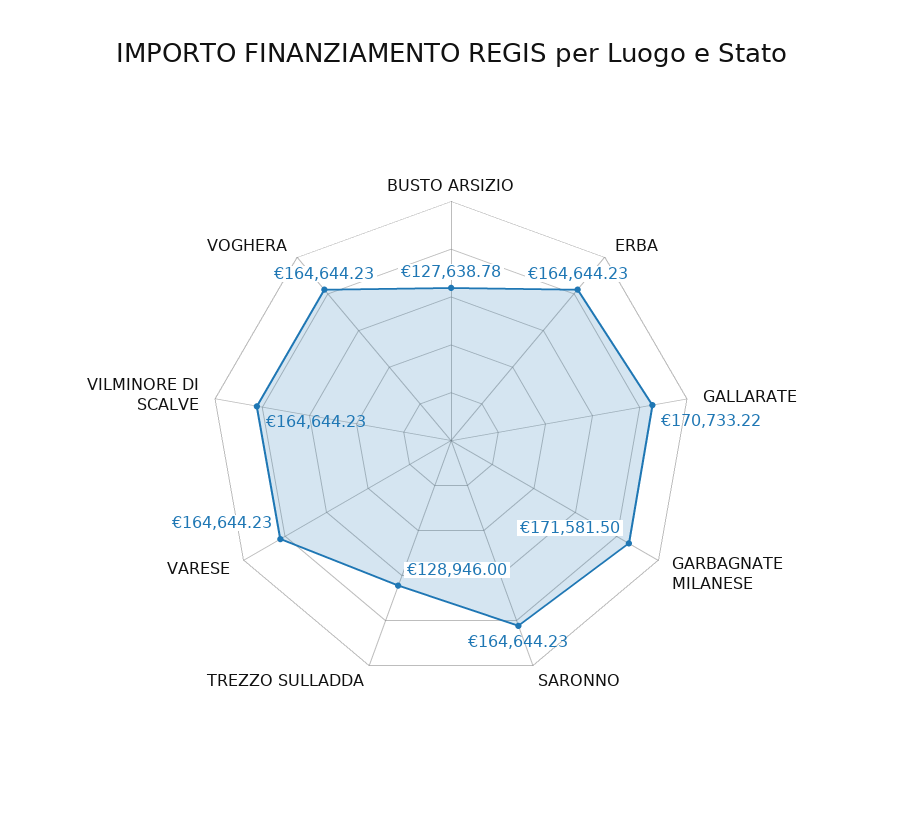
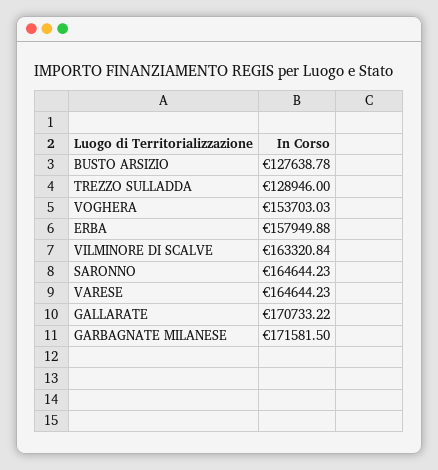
ERBA: 164644.23 -> 157949.88
VILMINORE DI SCALVE: 164644.23 -> 163320.84
VOGHERA: 164644.23 -> 153703.03

